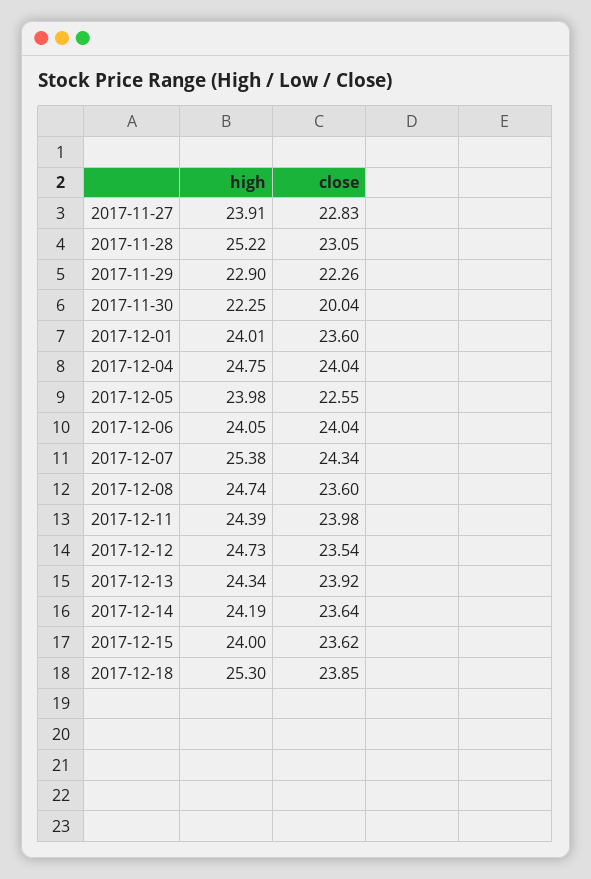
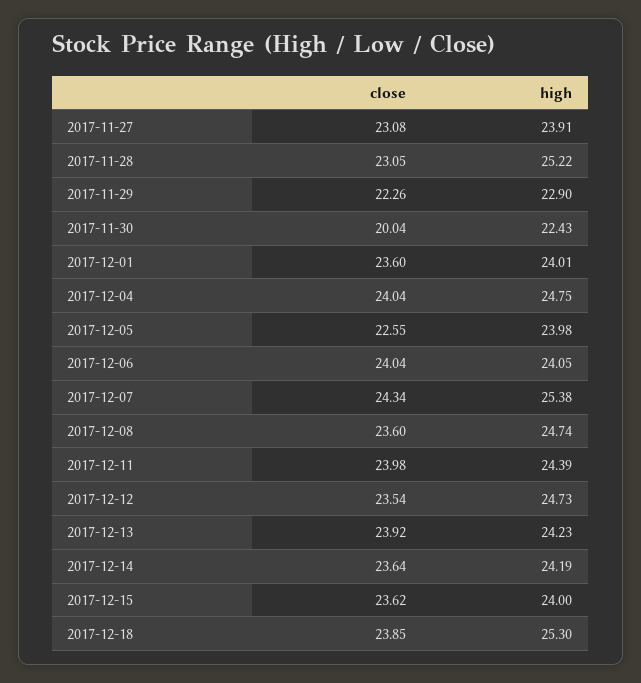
close, 2017-11-27: 22.83 -> 23.08
high, 2017-11-30: 22.25 -> 22.43
high, 2017-12-13: 24.34 -> 24.23

